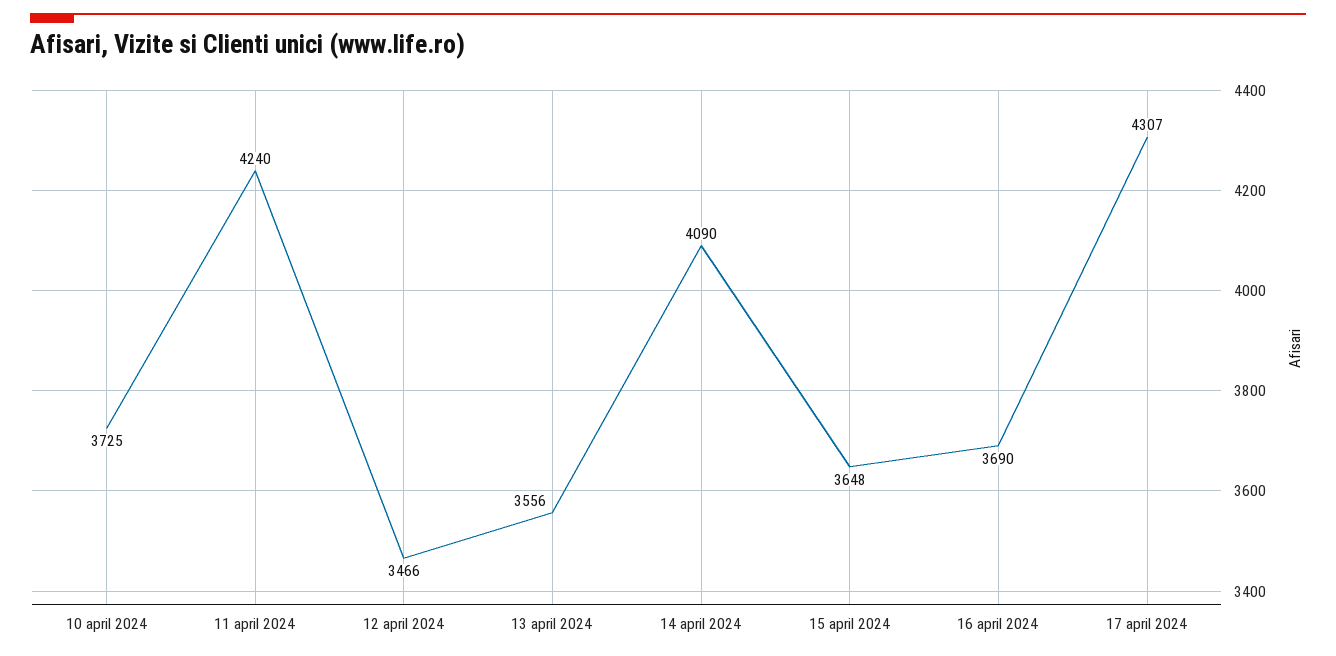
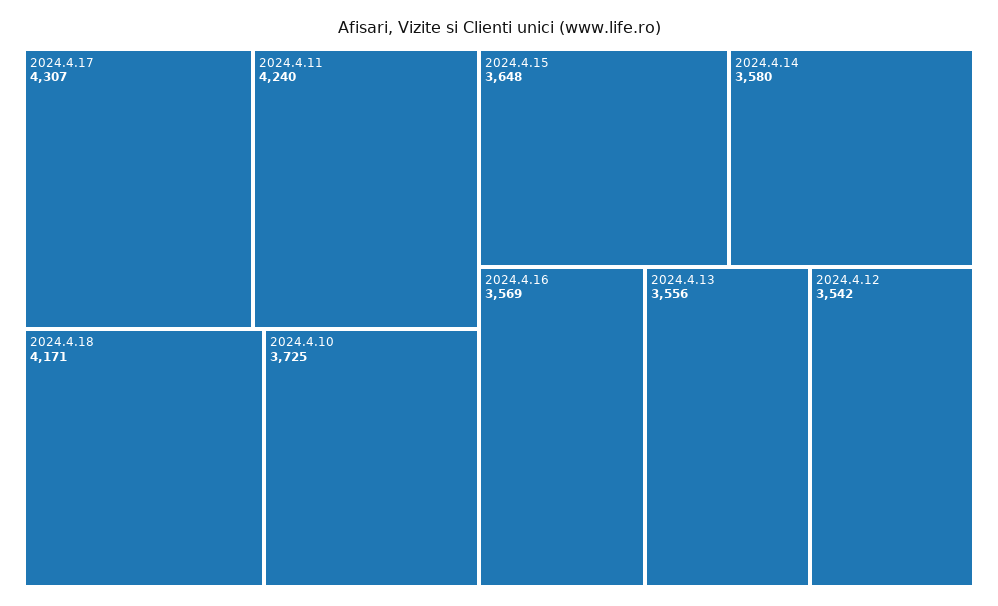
12 april 2024: 3466 -> 3542
14 april 2024: 4090 -> 3580
16 april 2024: 3690 -> 3569
2024.4.18: none -> 4171

